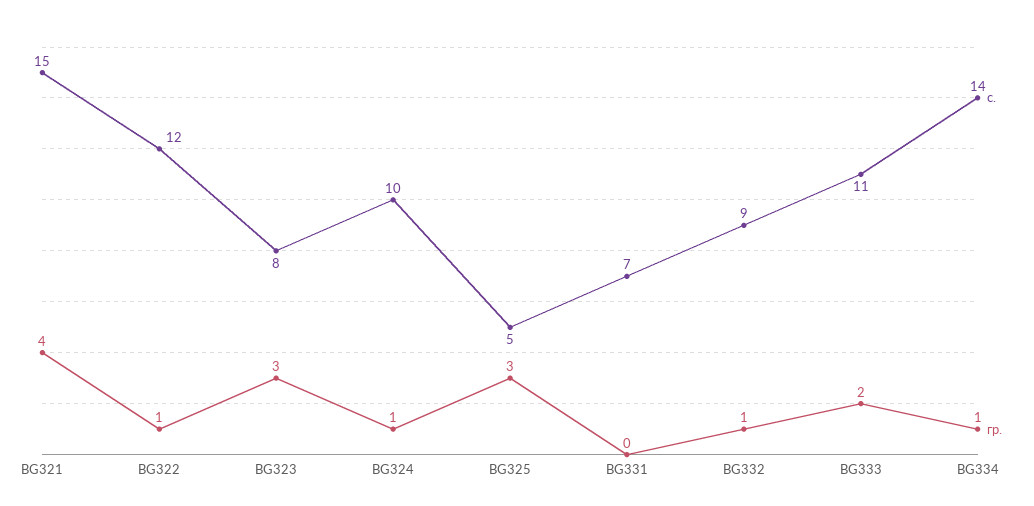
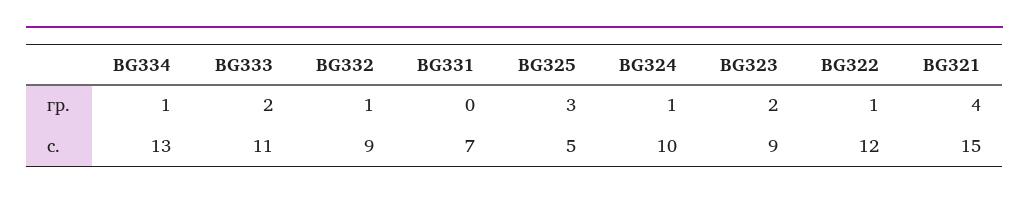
с., BG323: 8 -> 9
гр., BG323: 3 -> 2
с., BG334: 14 -> 13

